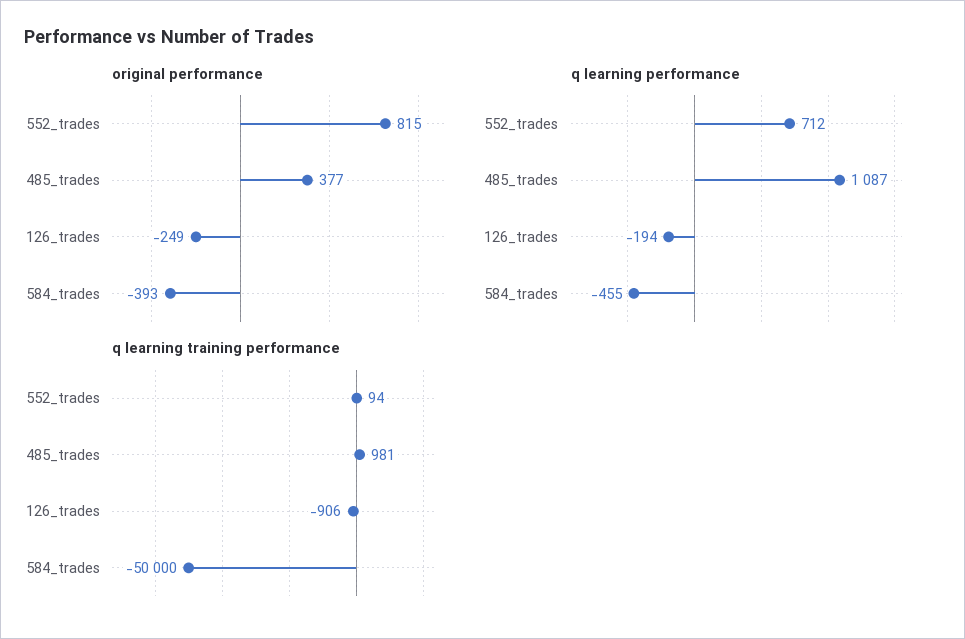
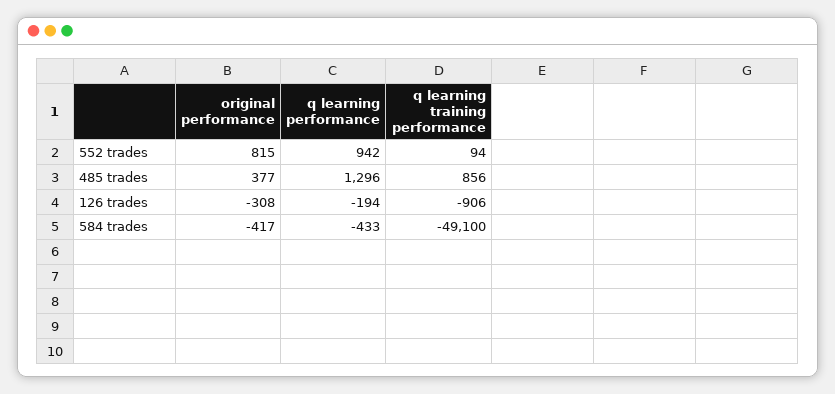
original performance, 126_trades: -249 -> -308
original performance, 584_trades: -393 -> -417
q learning performance, 552_trades: 712 -> 942
q learning performance, 485_trades: 1087 -> 1296
q learning performance, 584_trades: -455 -> -433
q learning training performance, 485_trades: 981 -> 856
q learning training performance, 584_trades: -50000 -> -49100

